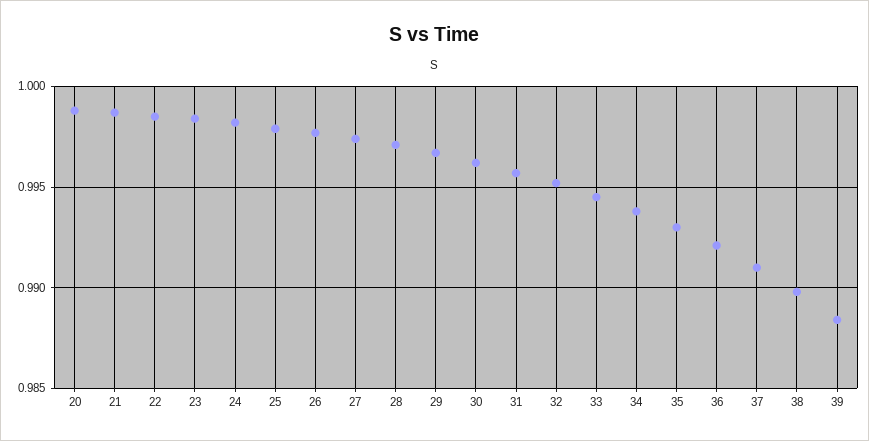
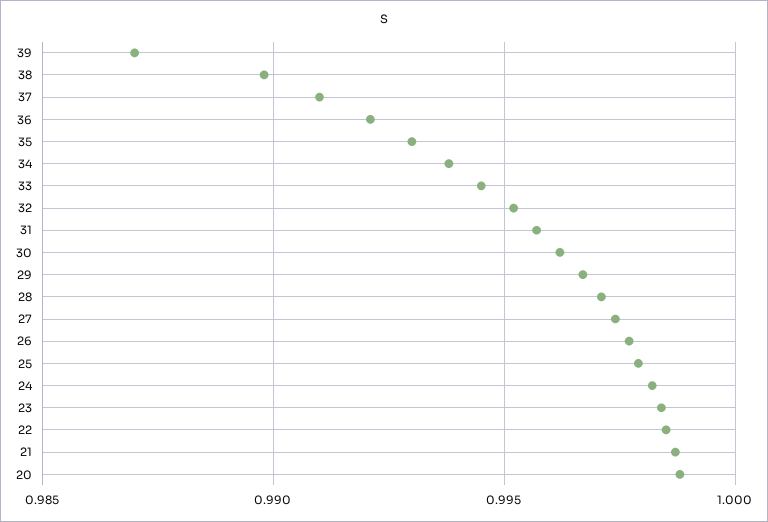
39: 0.9885 -> 0.987

